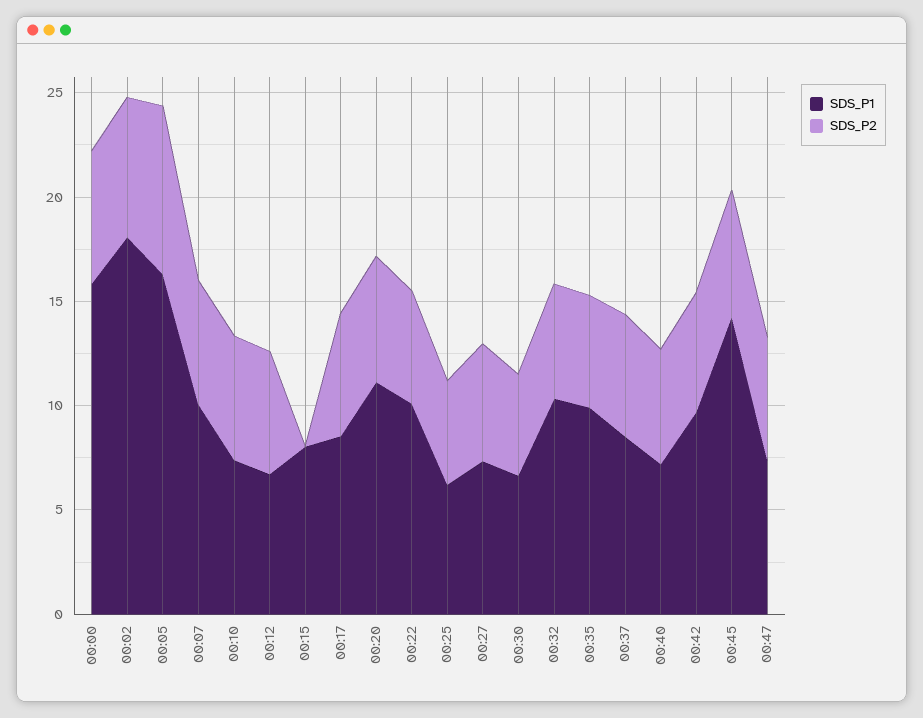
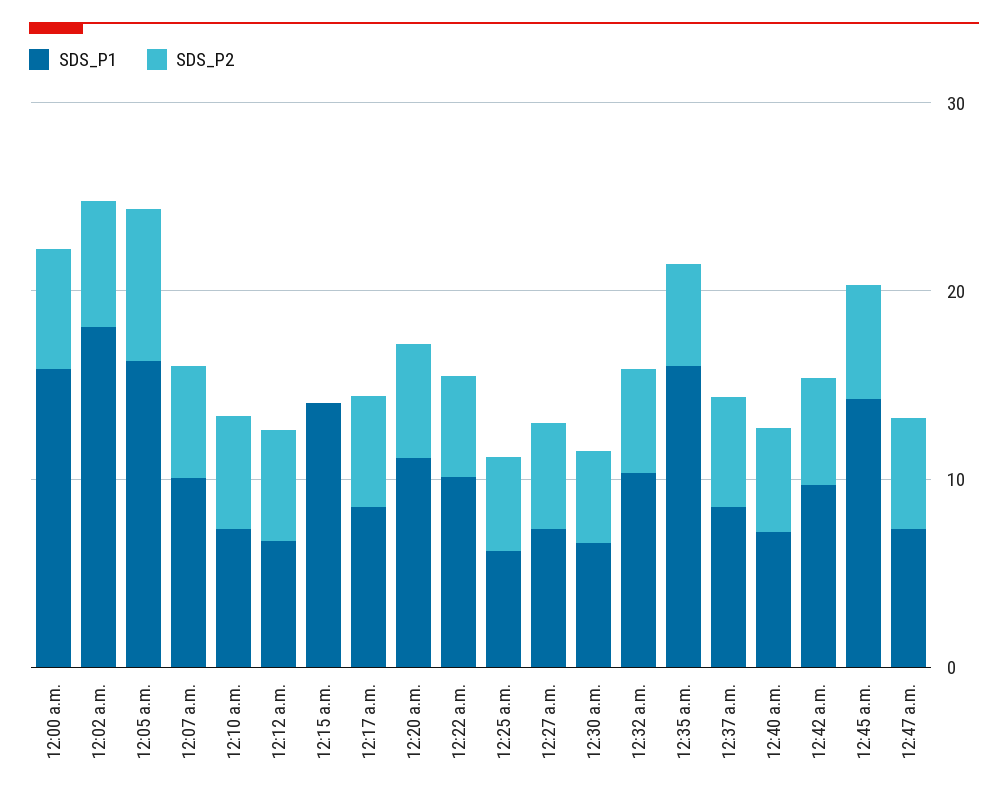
SDS_P1, 00:15: 8 -> 14
SDS_P1, 00:35: 10 -> 16

